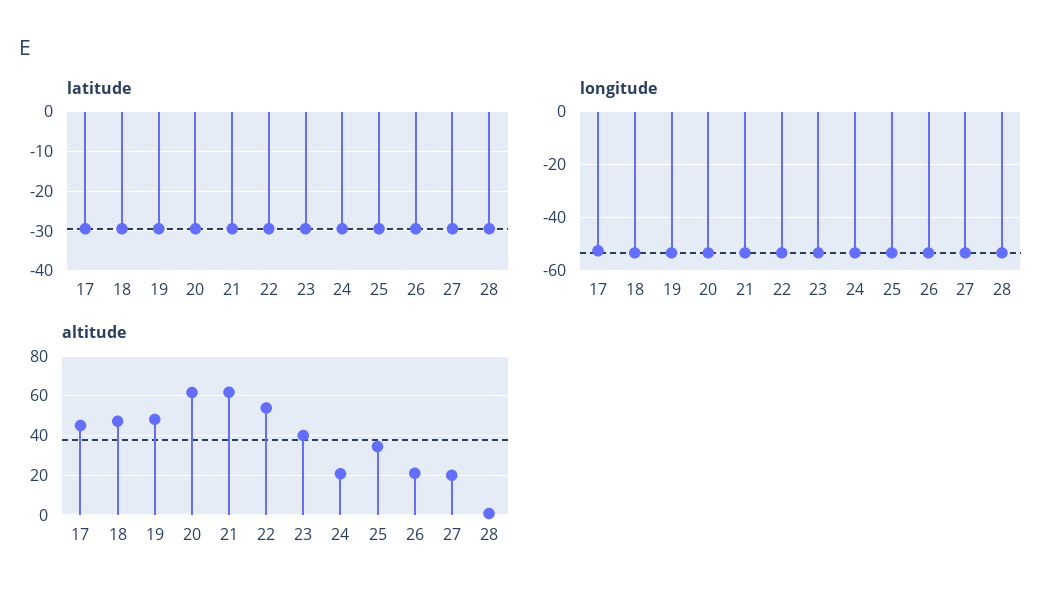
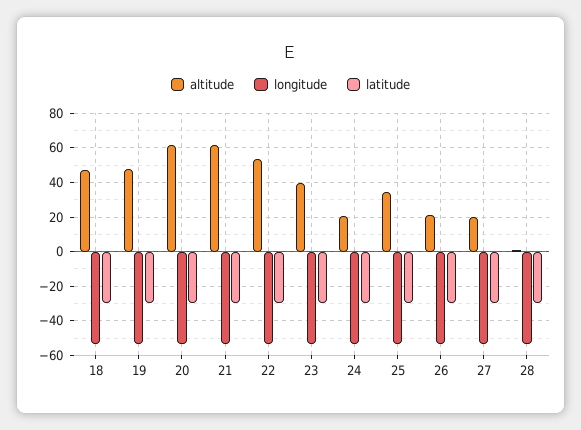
latitude, 17: -30 -> none
longitude, 17: -52.5 -> none
altitude, 17: 45 -> none

